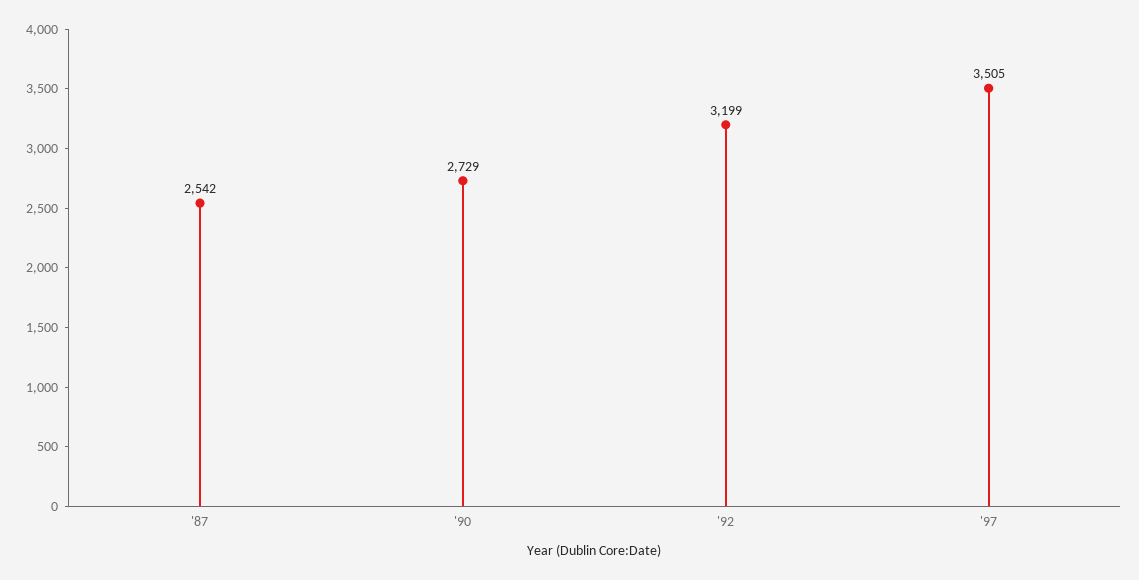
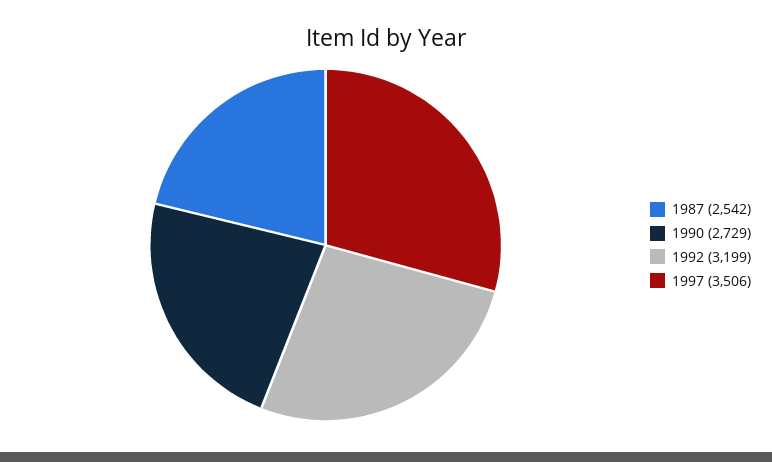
'97: 3505 -> 3506

